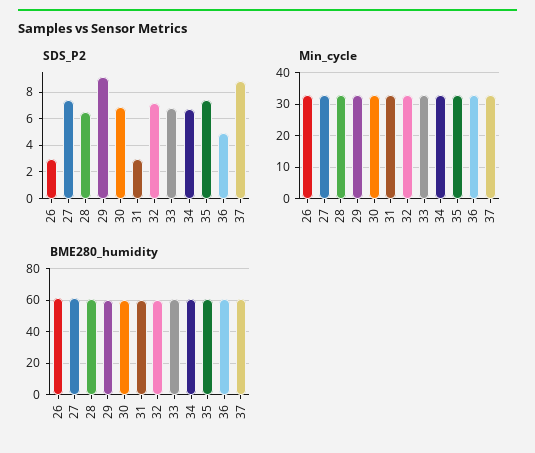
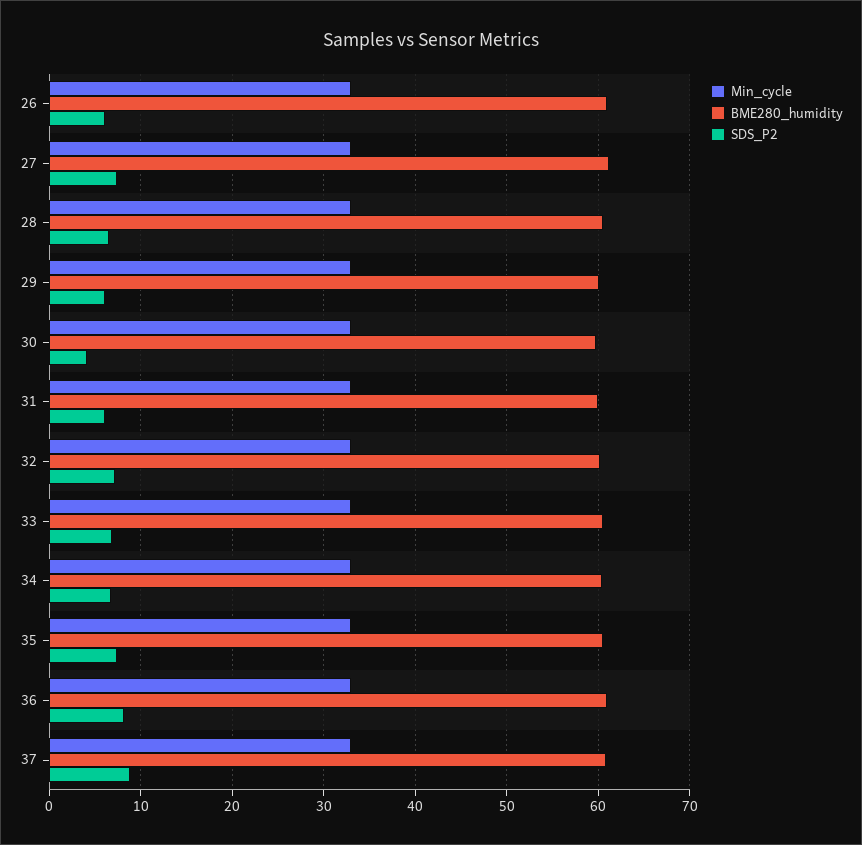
SDS_P2, 26: 3 -> 6
SDS_P2, 29: 9 -> 6
SDS_P2, 30: 7 -> 4
SDS_P2, 31: 3 -> 6
SDS_P2, 36: 5 -> 8

